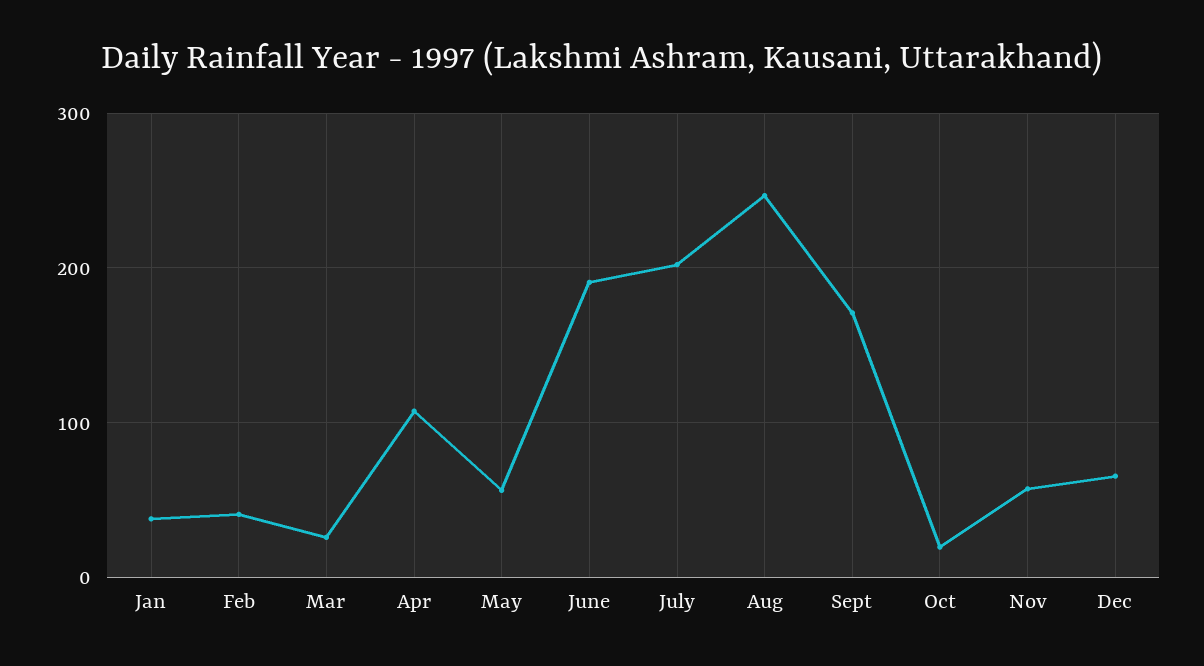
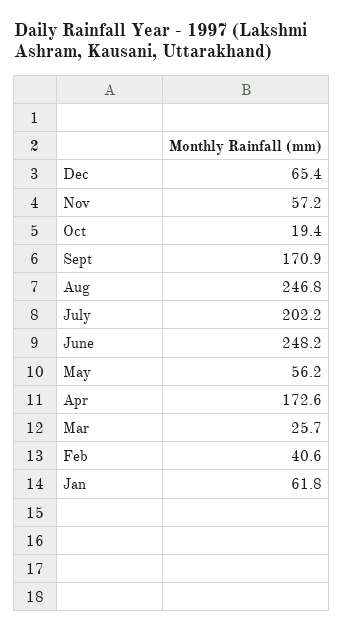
Jan: 40 -> 61.8
Apr: 110 -> 172.6
June: 190 -> 248.2

